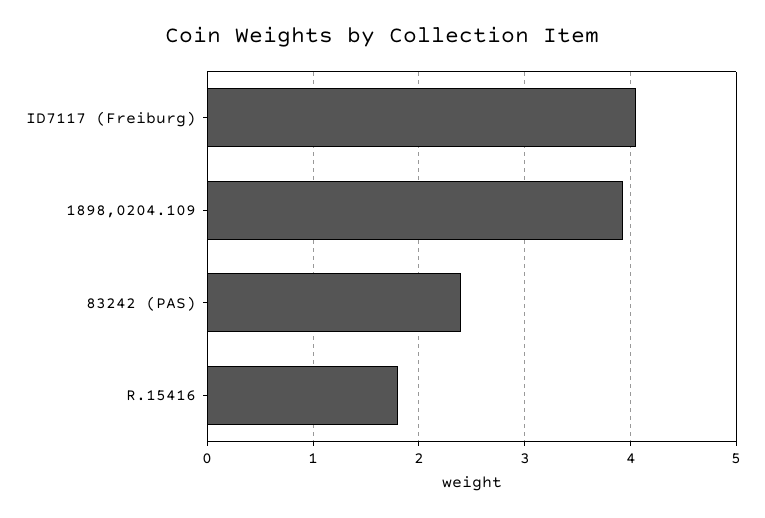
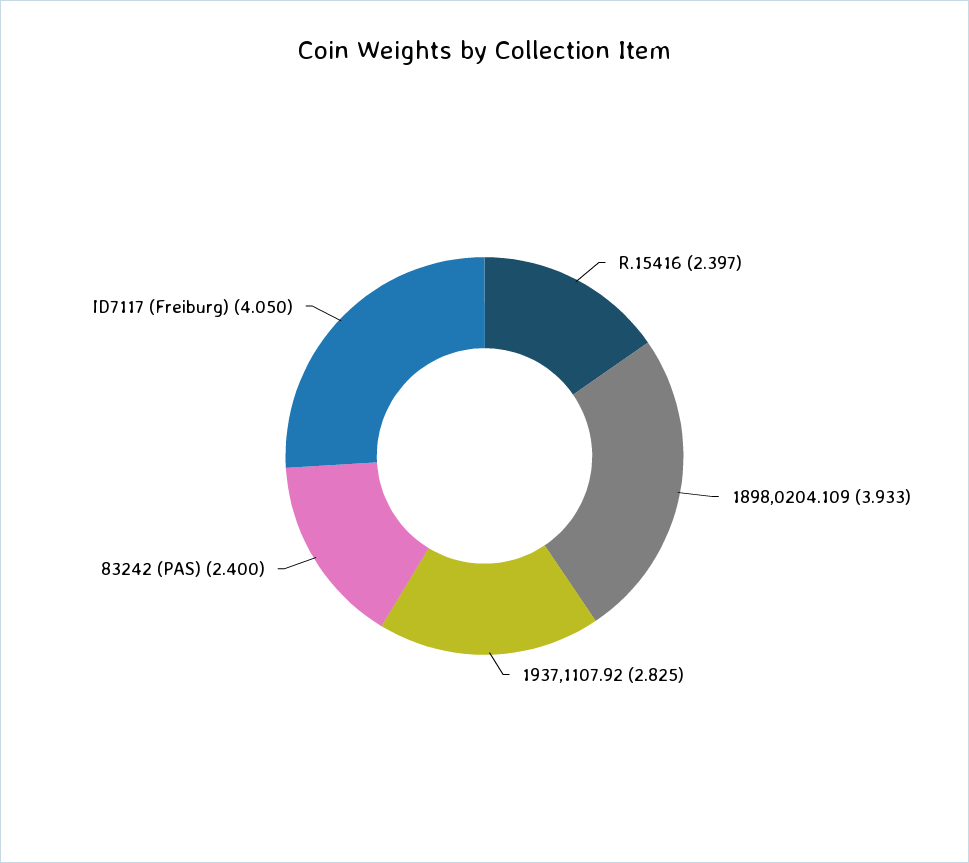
R.15416: 1.8 -> 2.397
1937,1107.92: none -> 2.825

